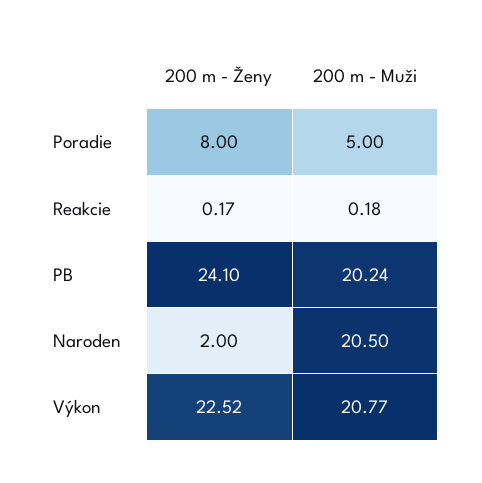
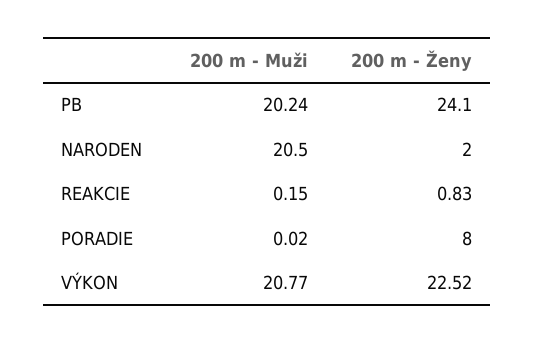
200 m - Muži, Poradie: 5 -> 0.02
200 m - Ženy, Reakcie: 0.17 -> 0.83
200 m - Muži, Reakcie: 0.18 -> 0.15

